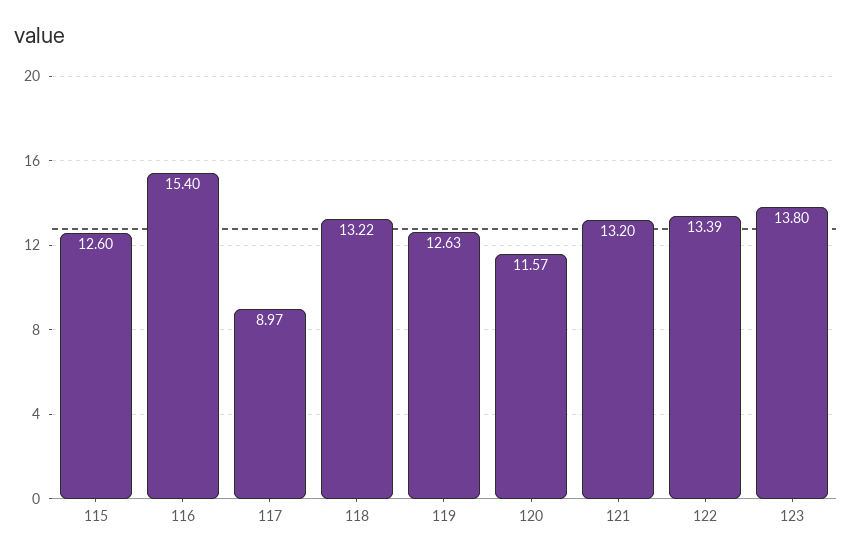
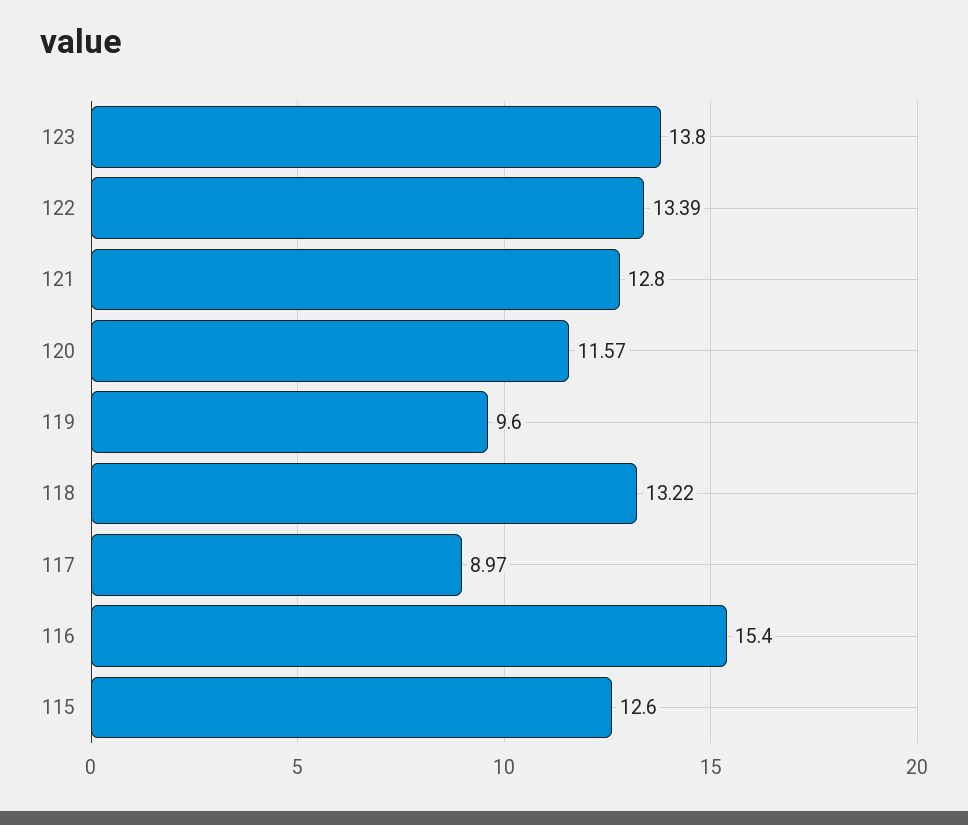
119: 12.63 -> 9.6
121: 13.2 -> 12.8

